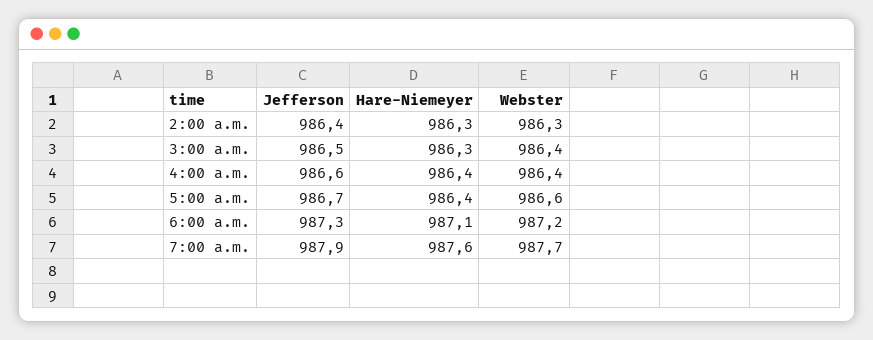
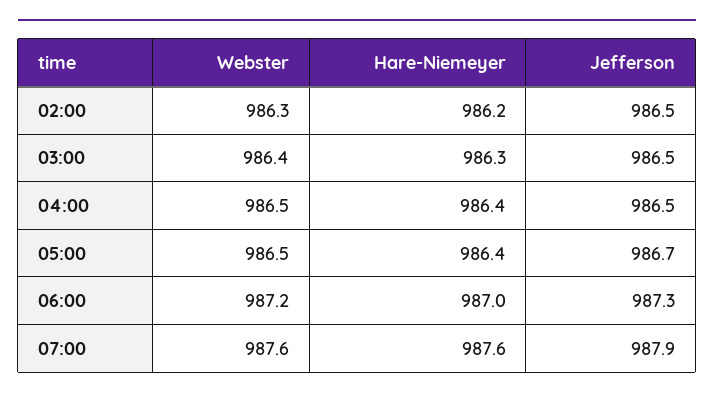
Jefferson, 2:00 a.m.: 986.4 -> 986.5
Hare-Niemeyer, 2:00 a.m.: 986.3 -> 986.2
Jefferson, 4:00 a.m.: 986.6 -> 986.5
Webster, 4:00 a.m.: 986.4 -> 986.5
Webster, 5:00 a.m.: 986.6 -> 986.5
Hare-Niemeyer, 6:00 a.m.: 987.1 -> 987
Webster, 7:00 a.m.: 987.7 -> 987.6

